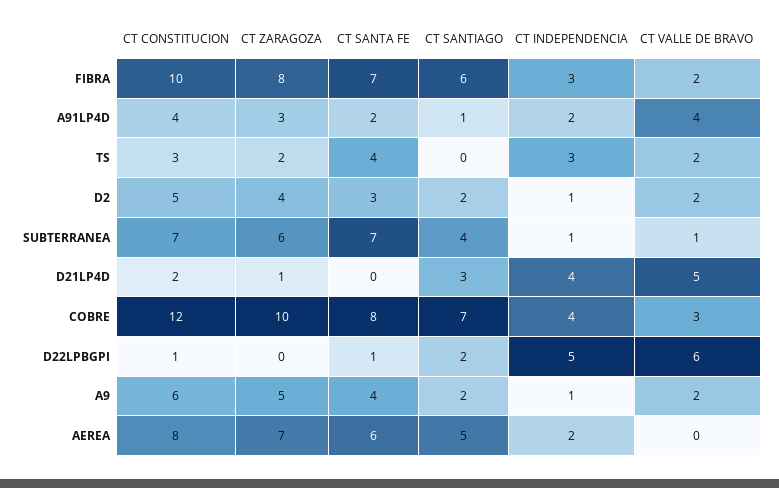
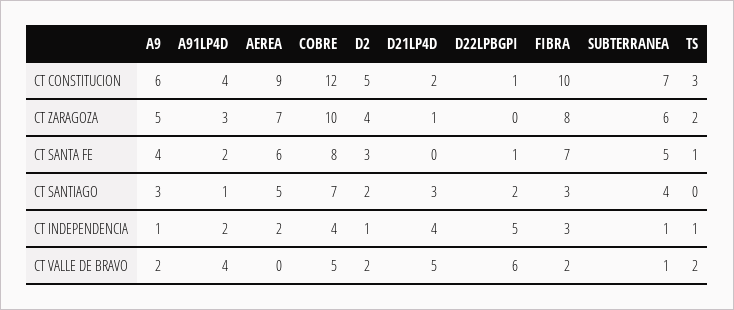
CT SANTIAGO, FIBRA: 6 -> 3
CT SANTA FE, TS: 4 -> 1
CT INDEPENDENCIA, TS: 3 -> 1
CT SANTA FE, SUBTERRANEA: 7 -> 5
CT VALLE DE BRAVO, COBRE: 3 -> 5
CT SANTIAGO, A9: 2 -> 3
CT CONSTITUCION, AEREA: 8 -> 9

